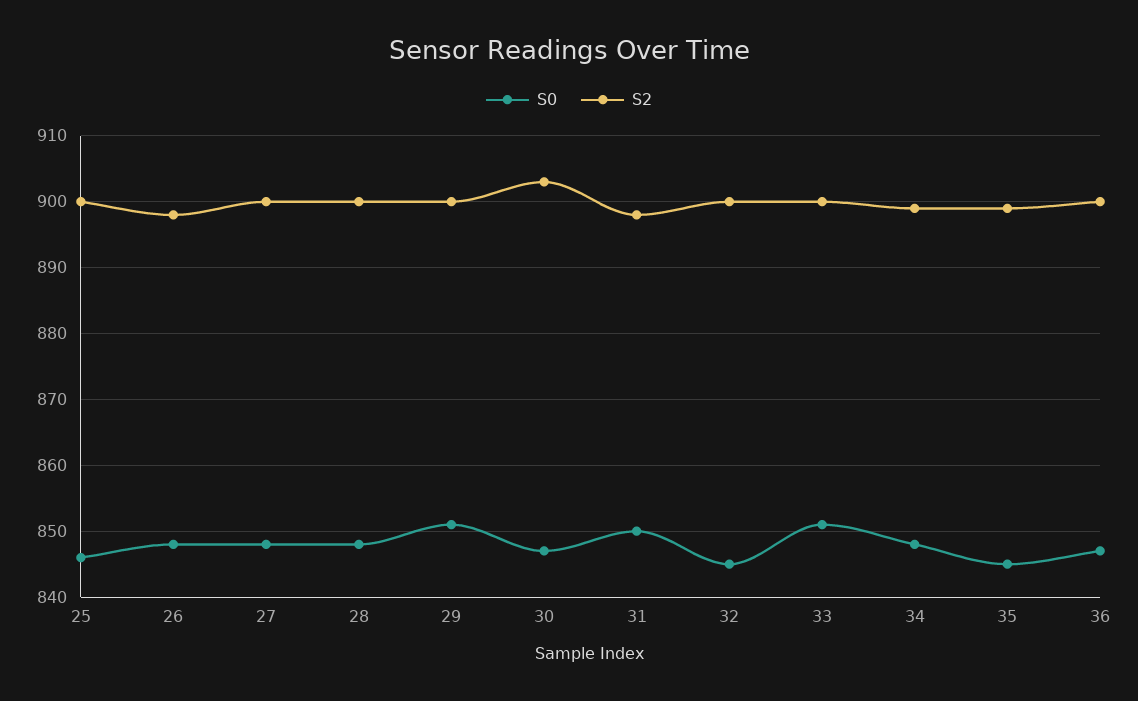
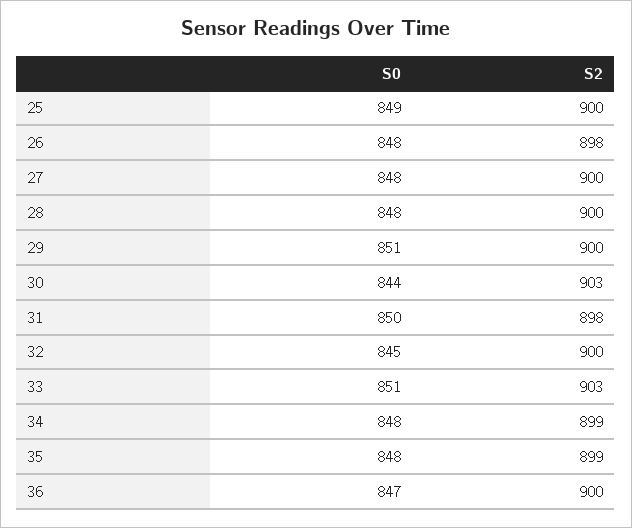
S0, 25: 846 -> 849
S0, 30: 847 -> 844
S2, 33: 900 -> 903
S0, 35: 845 -> 848

